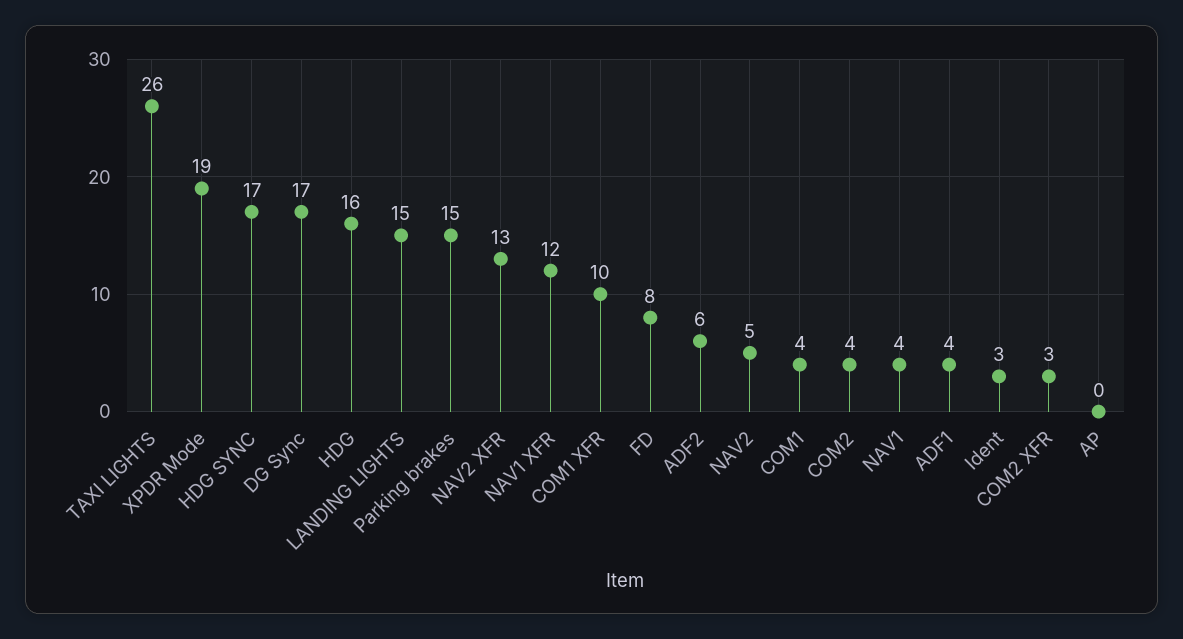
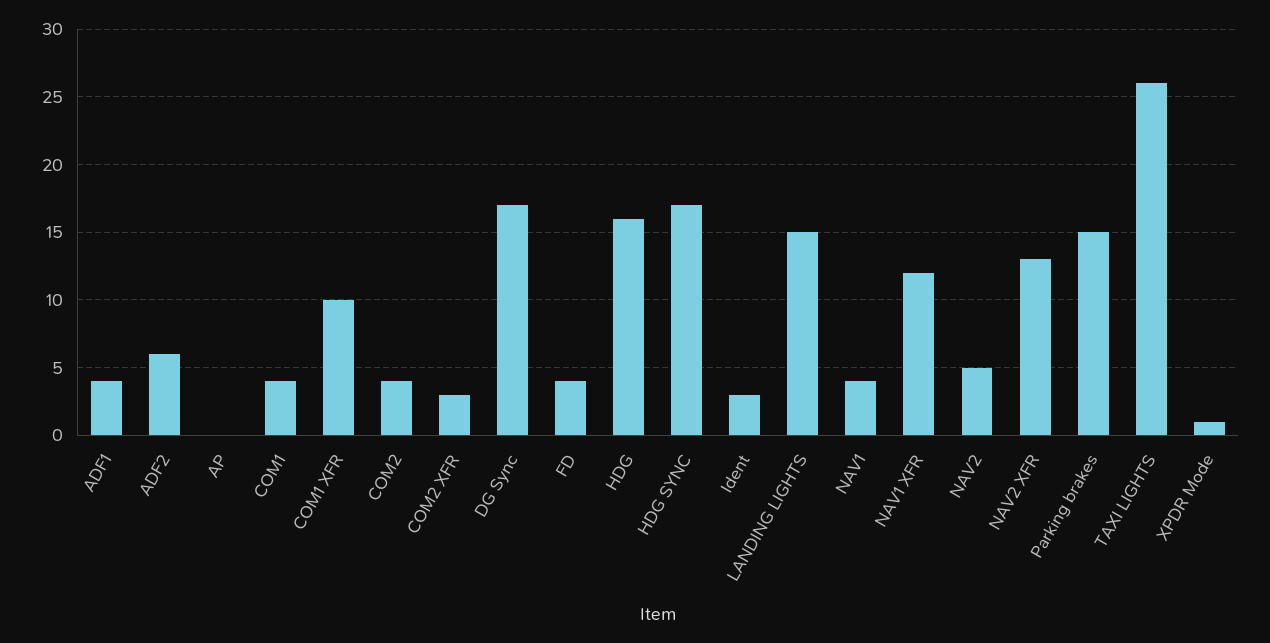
XPDR Mode: 19 -> 1
FD: 8 -> 4

